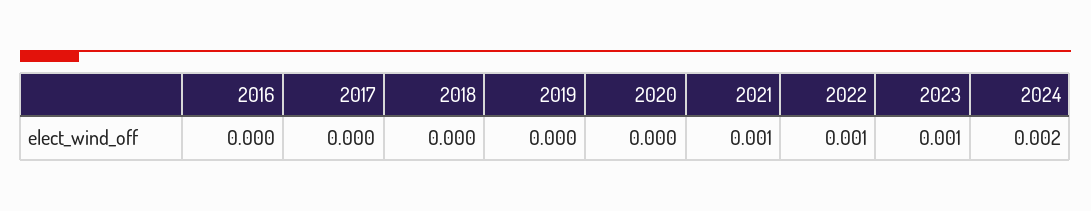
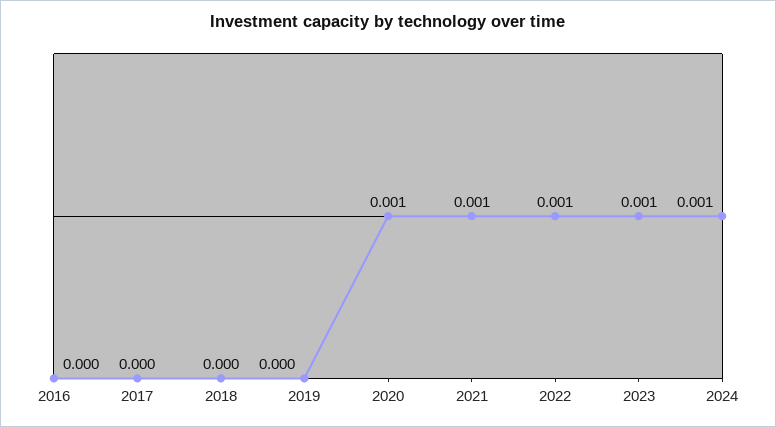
2020: 0 -> 0.001
2024: 0.002 -> 0.001

